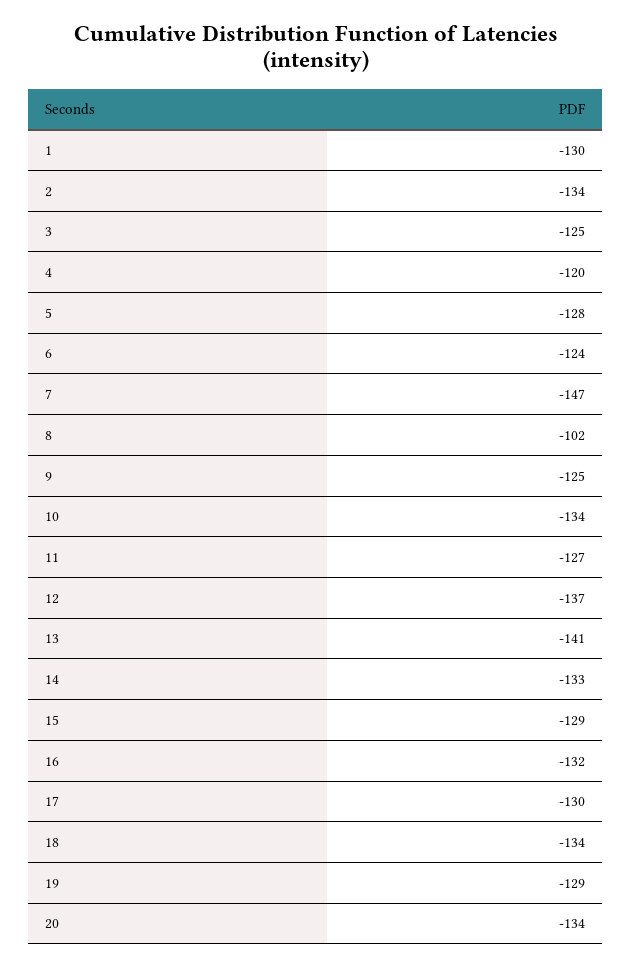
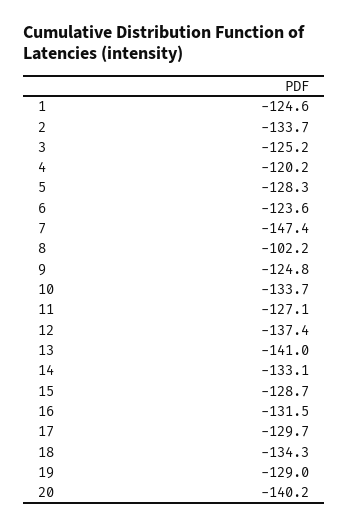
1: -130 -> -124.6
20: -134 -> -140.2

